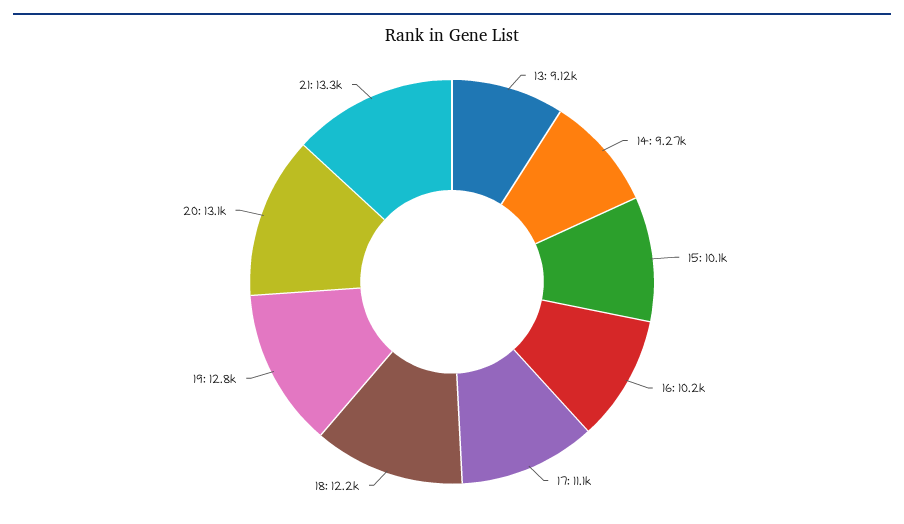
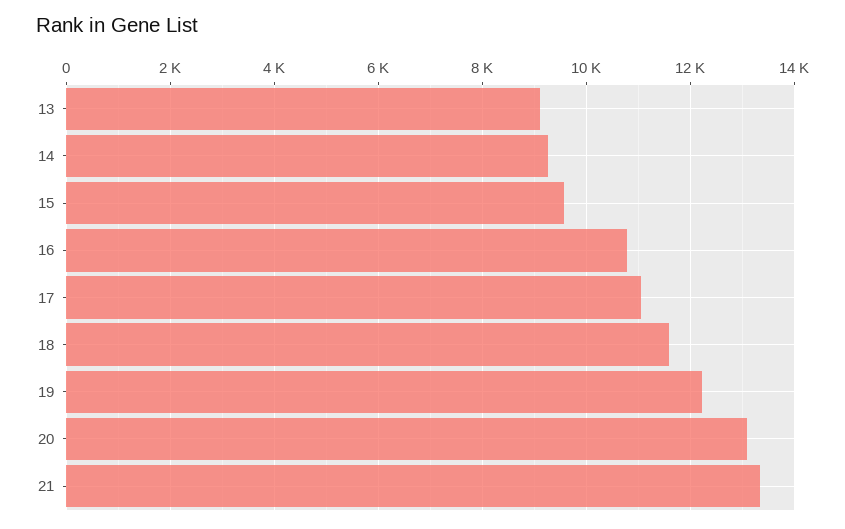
15: 10100 -> 9600
16: 10200 -> 10800
18: 12200 -> 11600
19: 12800 -> 12200

